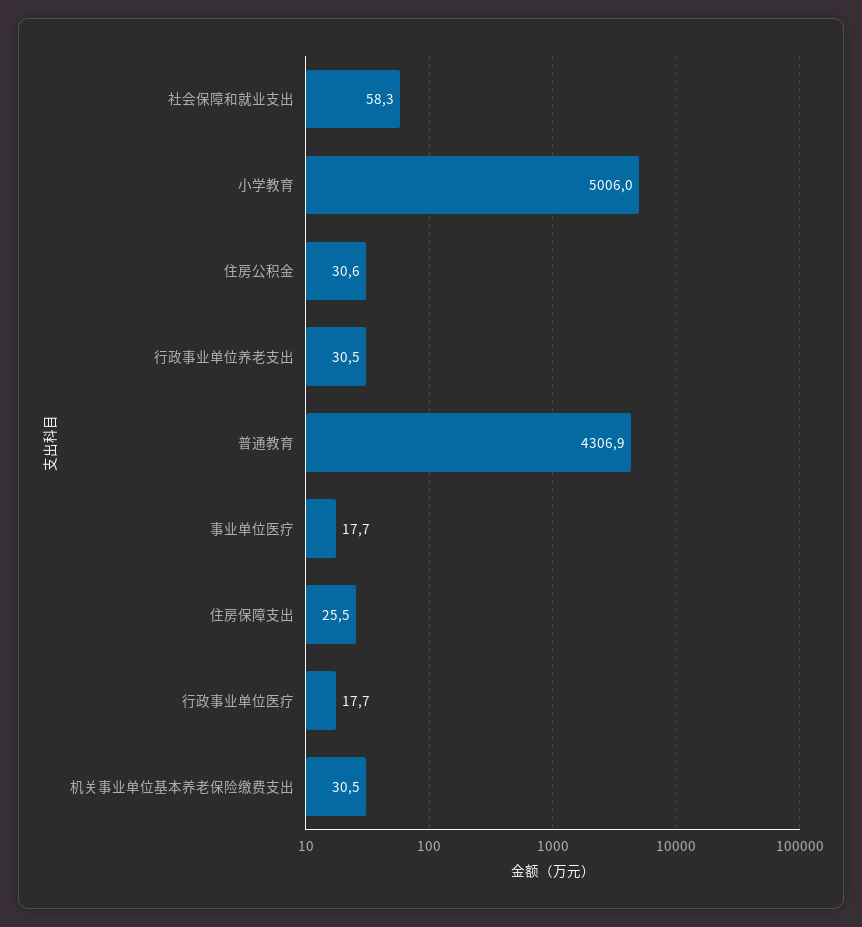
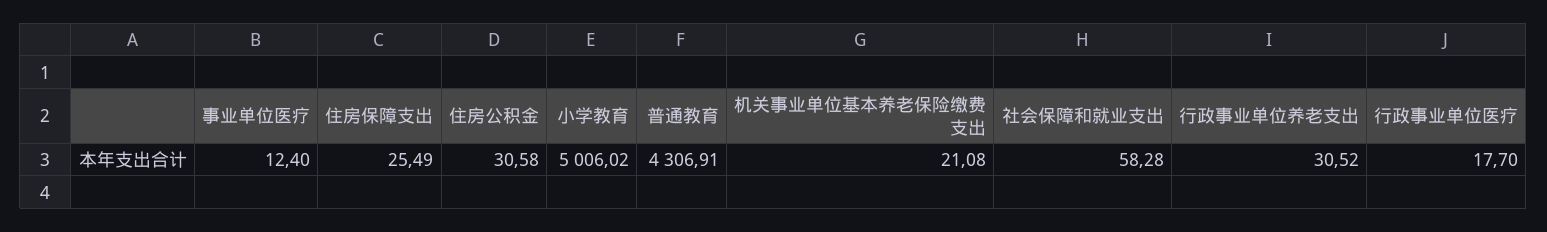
事业单位医疗: 17.7 -> 12.4
机关事业单位基本养老保险缴费支出: 30.5 -> 21.08

